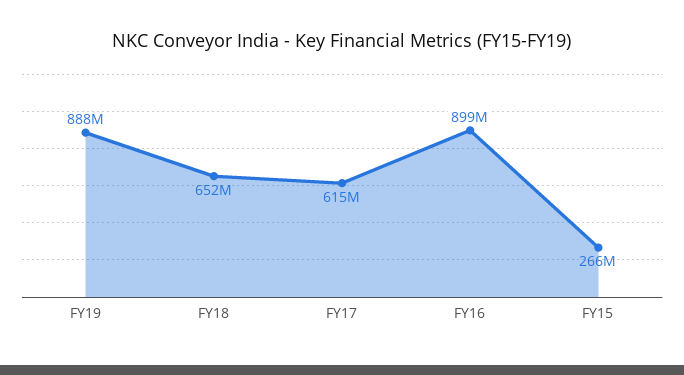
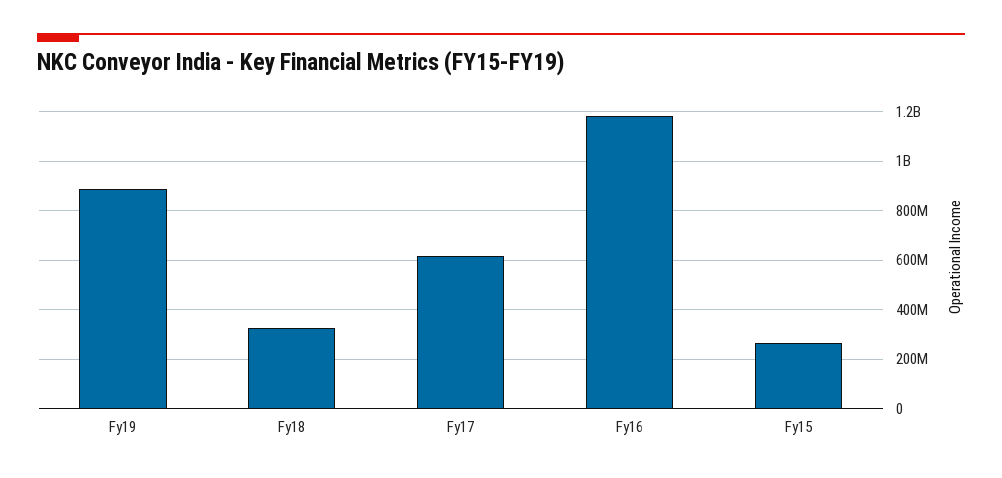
FY18: 652000000 -> 325000000
FY16: 899000000 -> 1175000000

